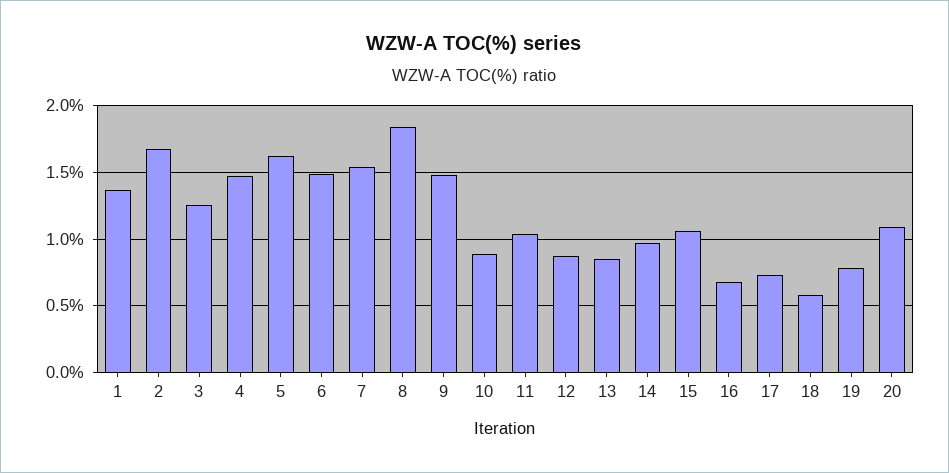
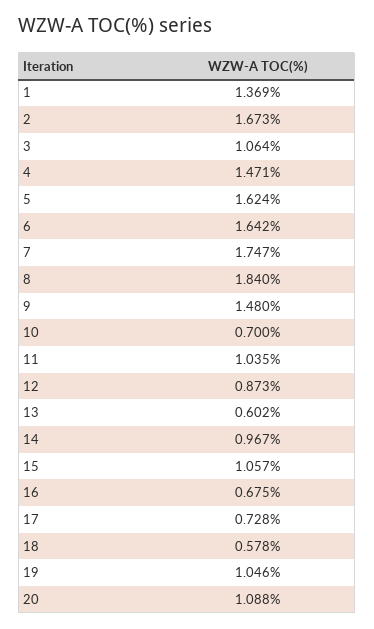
3: 1.25 -> 1.064
6: 1.5 -> 1.642
7: 1.55 -> 1.747
10: 0.9 -> 0.7
13: 0.85 -> 0.602
19: 0.8 -> 1.046

